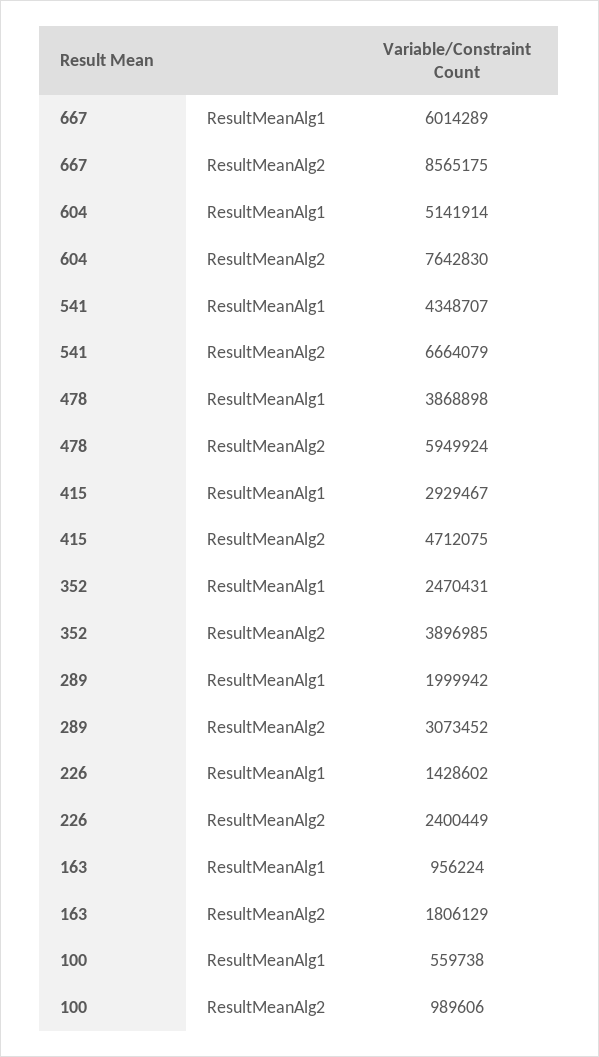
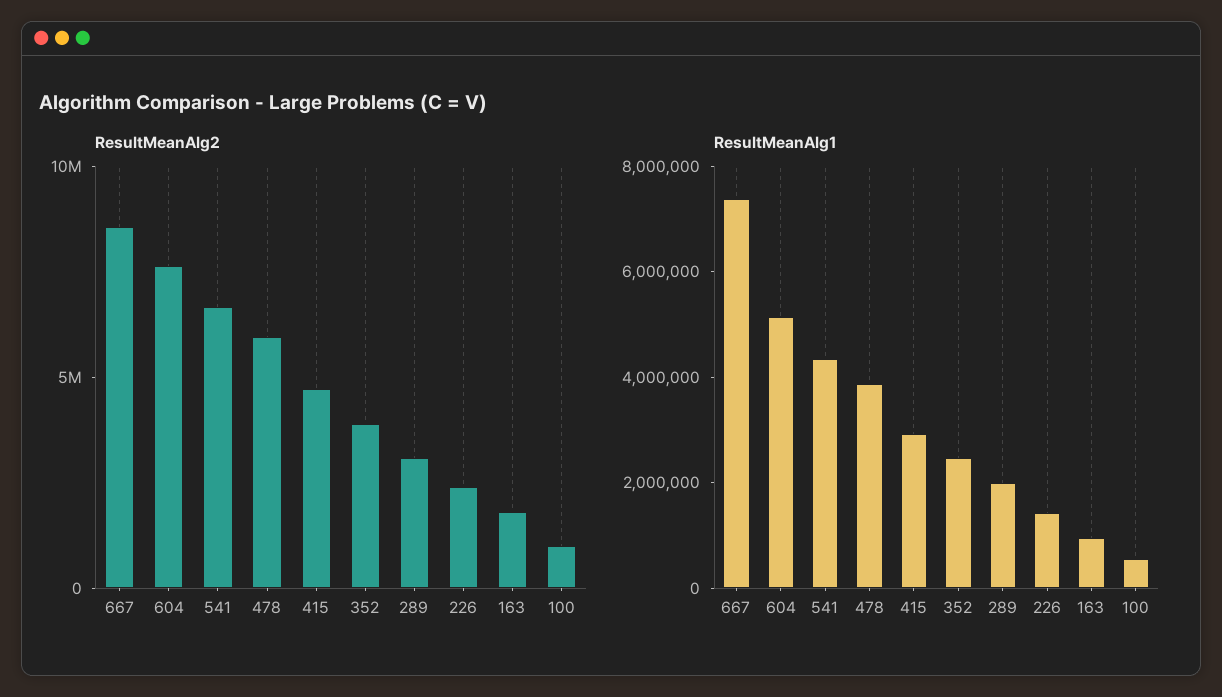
ResultMeanAlg1, 667: 6014289 -> 7500000

